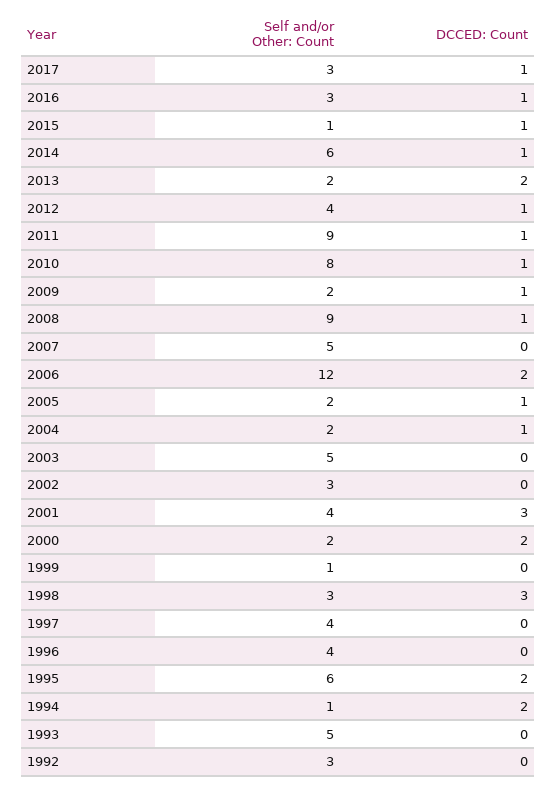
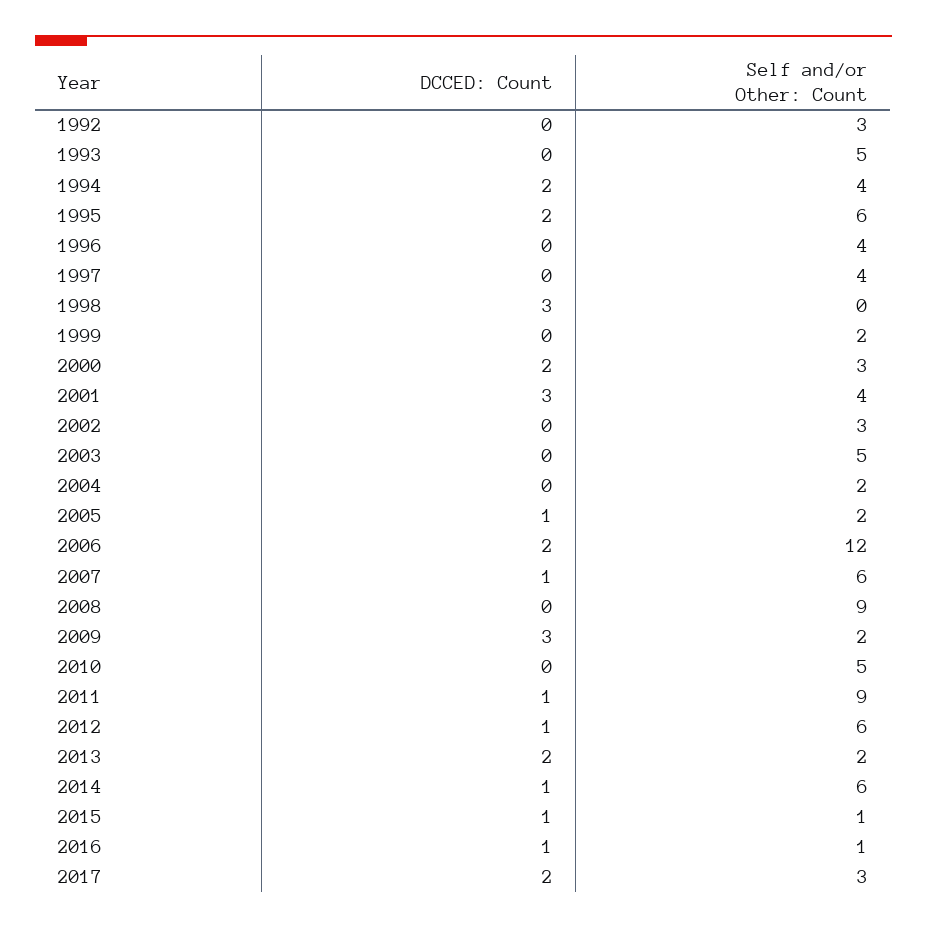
DCCED: Count, 2017: 1 -> 2
Self and/or Other: Count, 2016: 3 -> 1
Self and/or Other: Count, 2012: 4 -> 6
Self and/or Other: Count, 2010: 8 -> 5
DCCED: Count, 2010: 1 -> 0
DCCED: Count, 2009: 1 -> 3
DCCED: Count, 2008: 1 -> 0
Self and/or Other: Count, 2007: 5 -> 6
DCCED: Count, 2007: 0 -> 1
DCCED: Count, 2004: 1 -> 0
Self and/or Other: Count, 2000: 2 -> 3
Self and/or Other: Count, 1999: 1 -> 2
Self and/or Other: Count, 1998: 3 -> 0
Self and/or Other: Count, 1994: 1 -> 4

